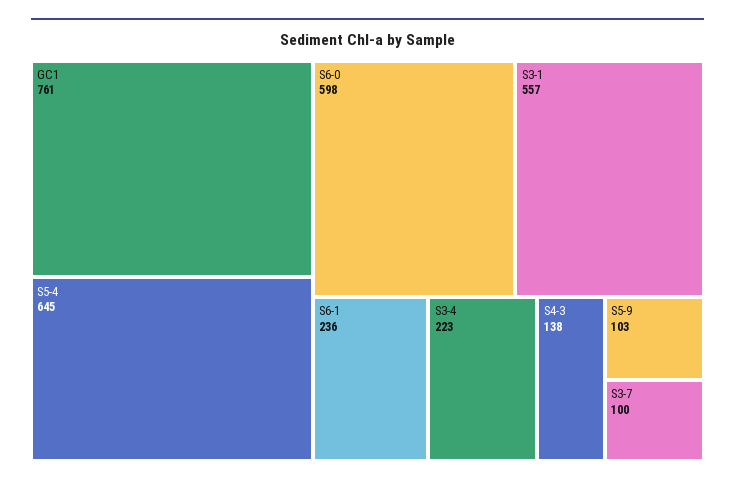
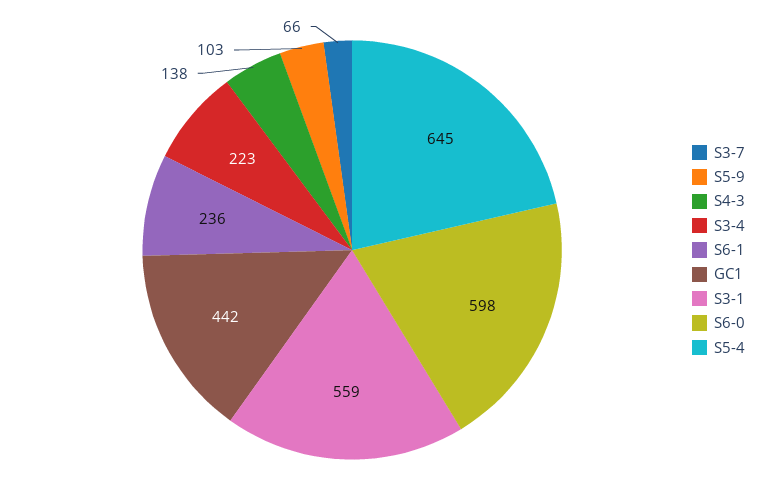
GC1: 761 -> 442
S3-1: 557 -> 559
S3-7: 100 -> 66

